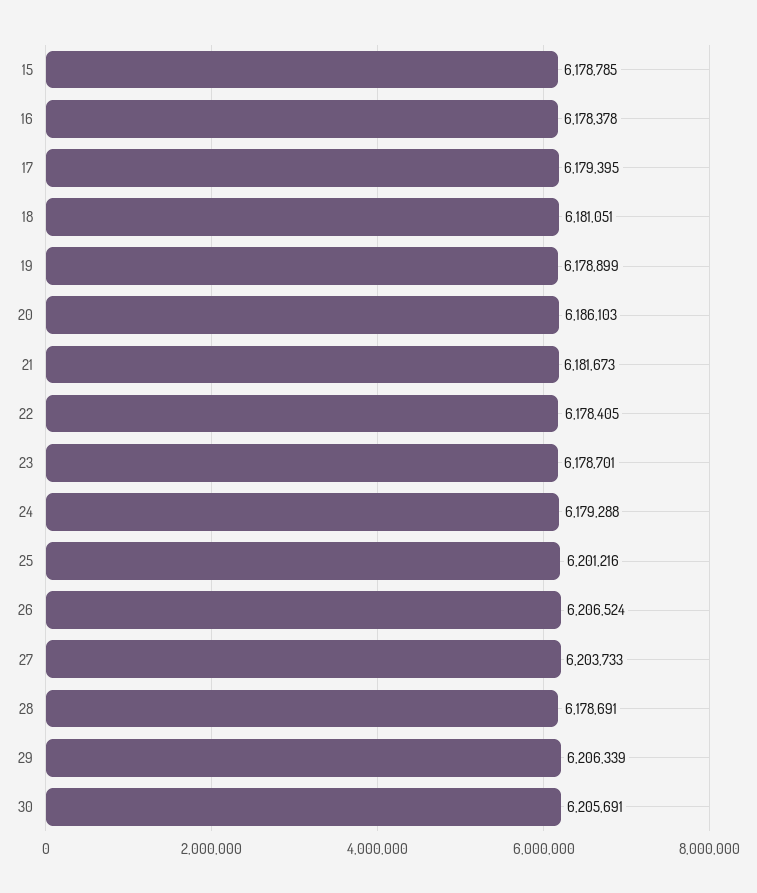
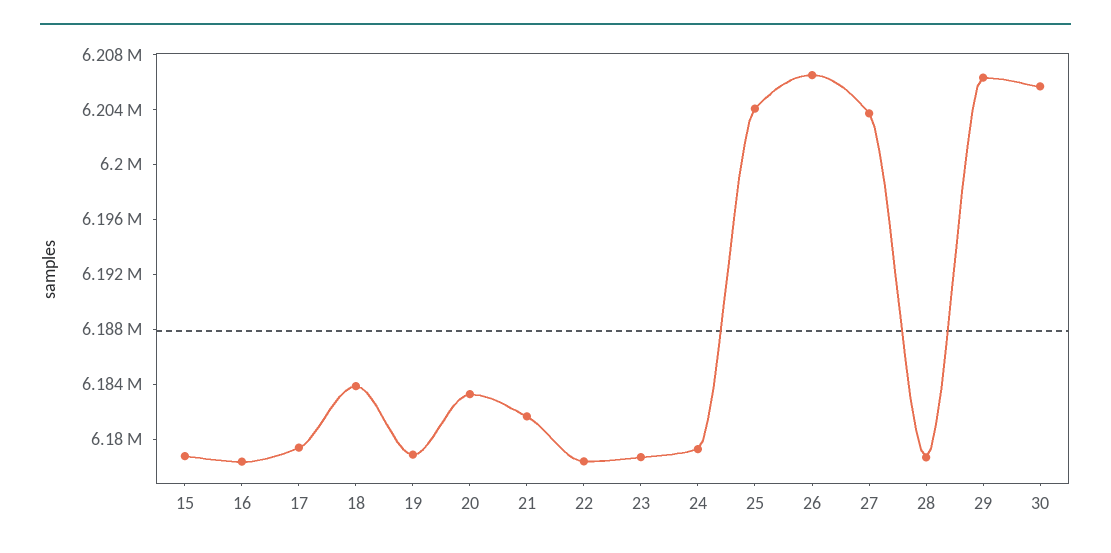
18: 6181051 -> 6184000
20: 6186103 -> 6183000
25: 6201216 -> 6204000

